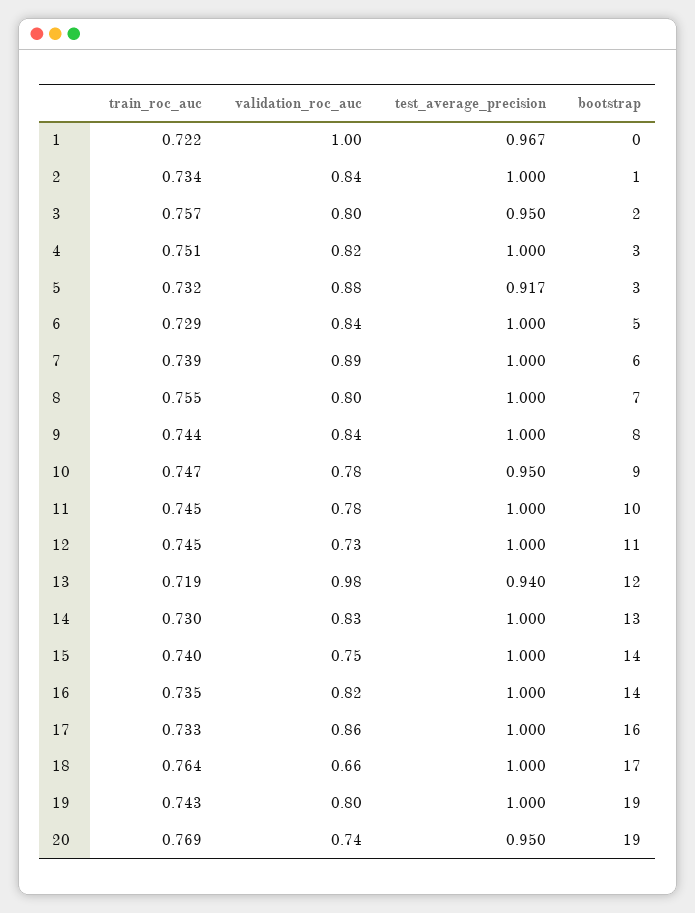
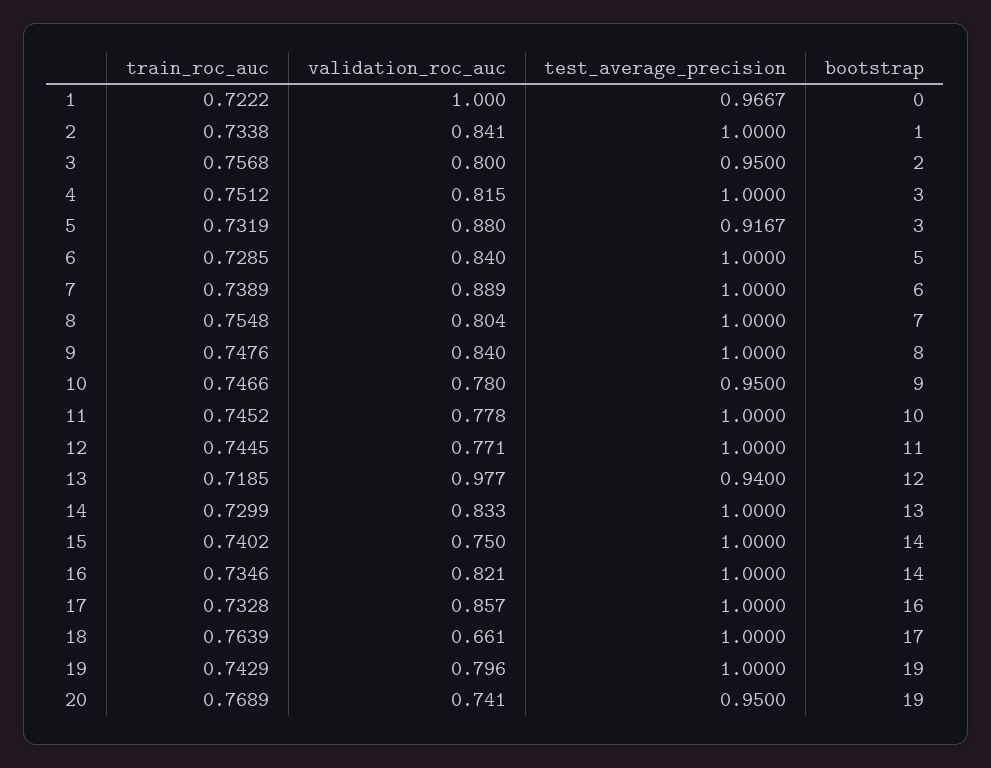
train_roc_auc, 9: 0.744 -> 0.7476
validation_roc_auc, 12: 0.73 -> 0.771

